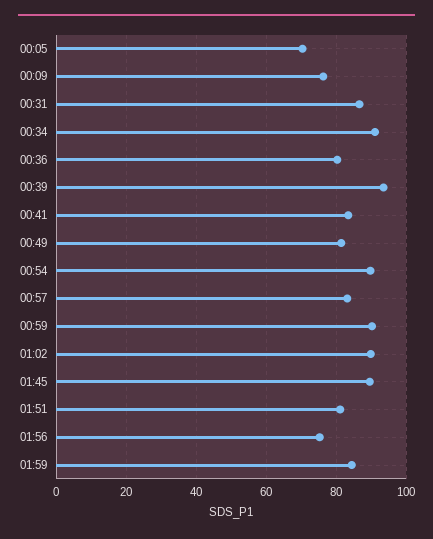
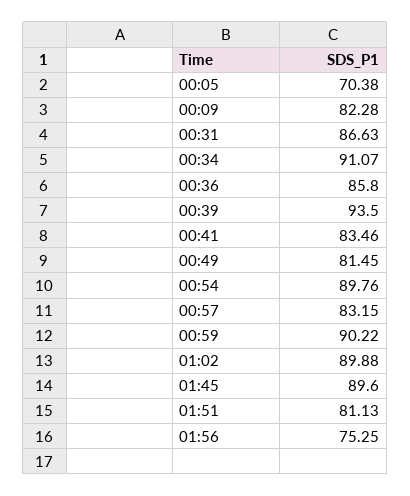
00:09: 76 -> 82.28
00:36: 80 -> 85.8
01:59: 84 -> none

